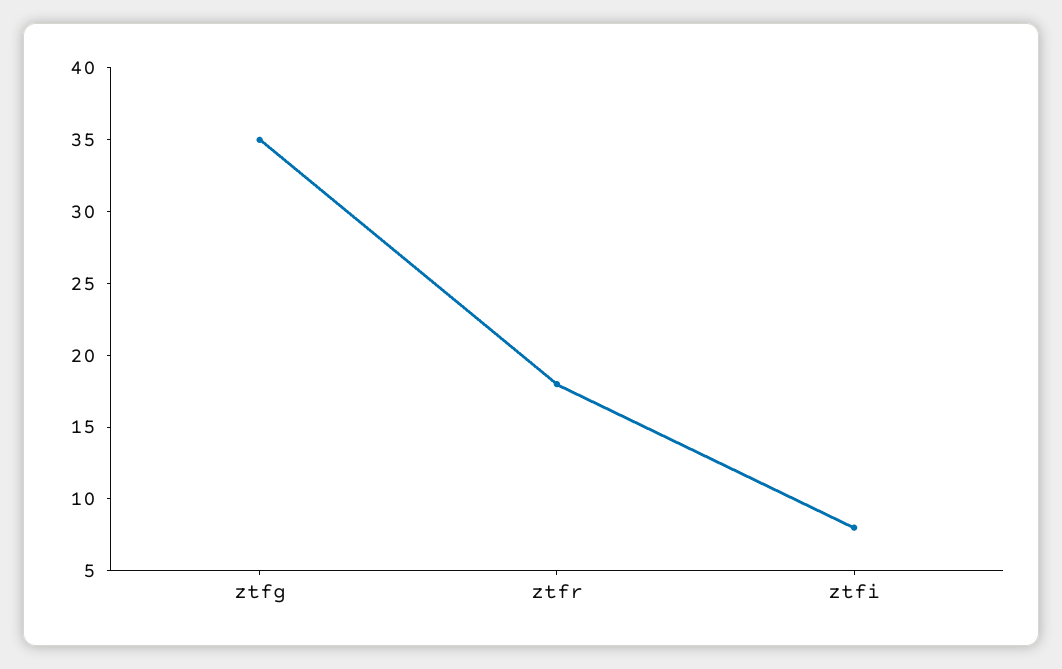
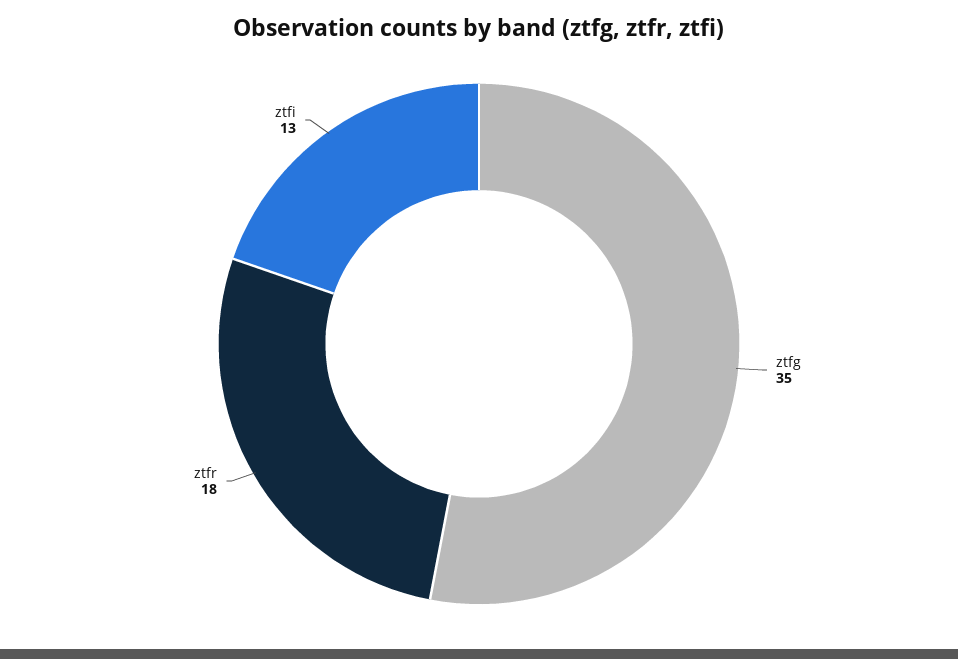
ztfi: 8 -> 13

